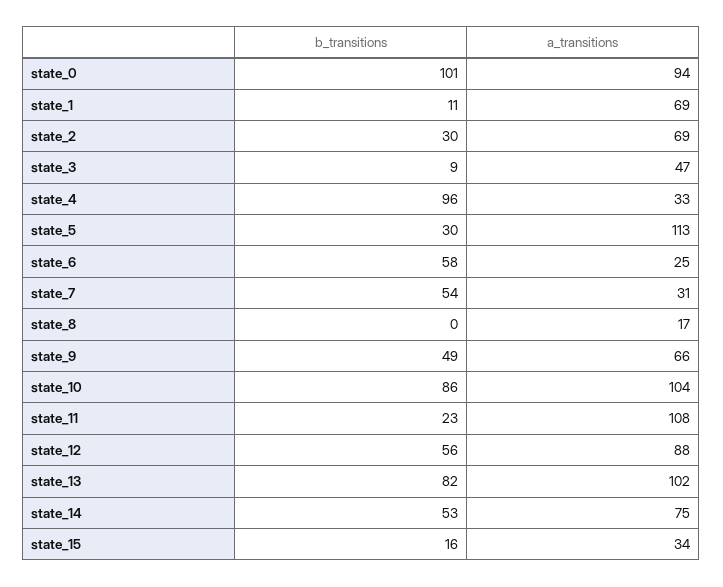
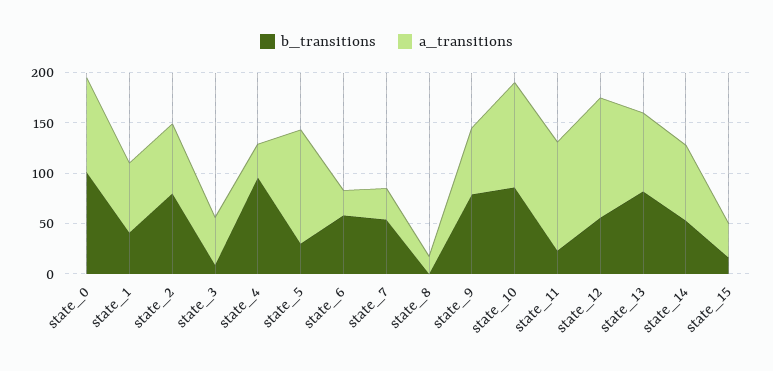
b_transitions, state_1: 11 -> 40
b_transitions, state_2: 30 -> 80
b_transitions, state_9: 49 -> 80
a_transitions, state_12: 88 -> 120
a_transitions, state_13: 102 -> 80

